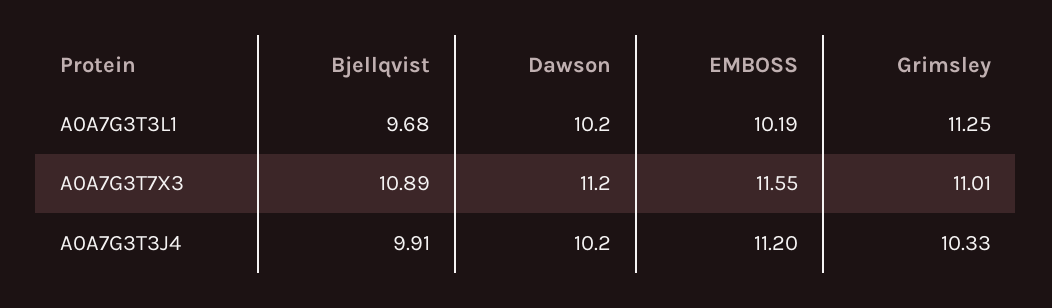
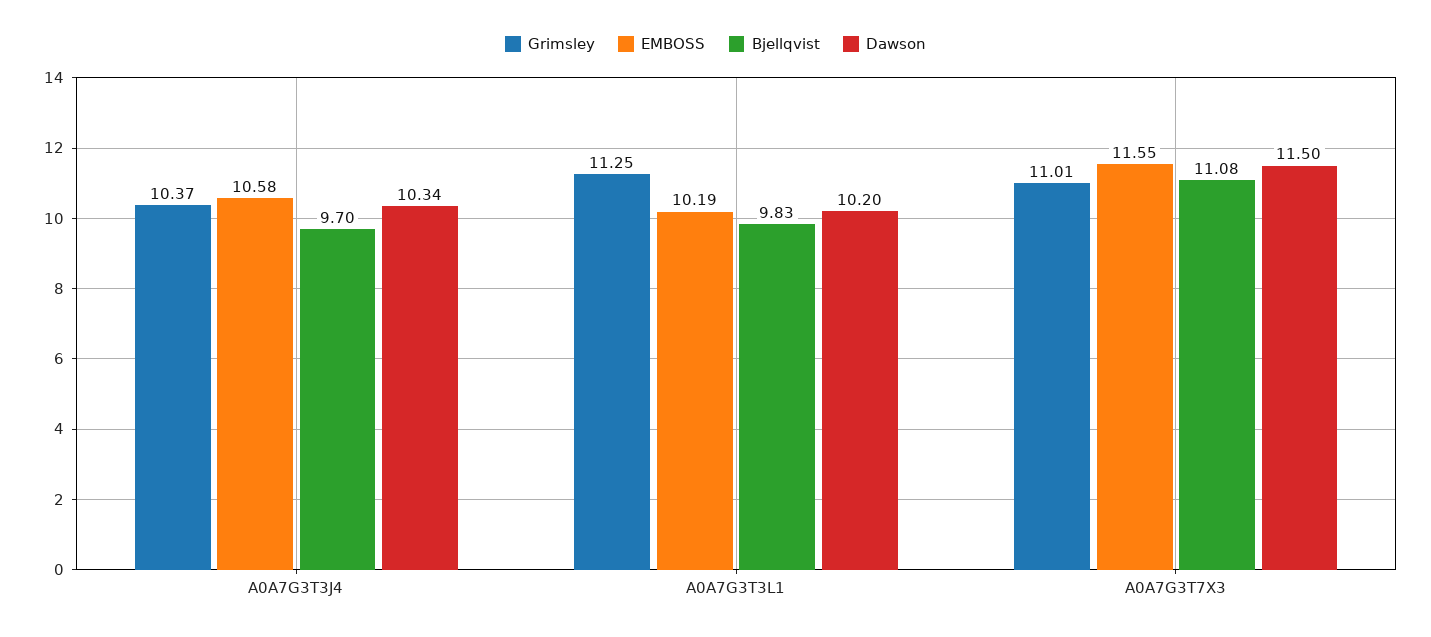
Bjellqvist, A0A7G3T3L1: 9.68 -> 9.83
Bjellqvist, A0A7G3T7X3: 10.89 -> 11.08
Dawson, A0A7G3T7X3: 11.2 -> 11.5
Bjellqvist, A0A7G3T3J4: 9.91 -> 9.7
Dawson, A0A7G3T3J4: 10.2 -> 10.34
EMBOSS, A0A7G3T3J4: 11.2 -> 10.58
Grimsley, A0A7G3T3J4: 10.33 -> 10.37

